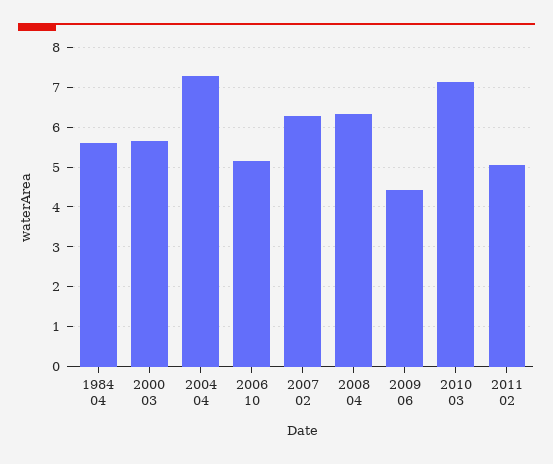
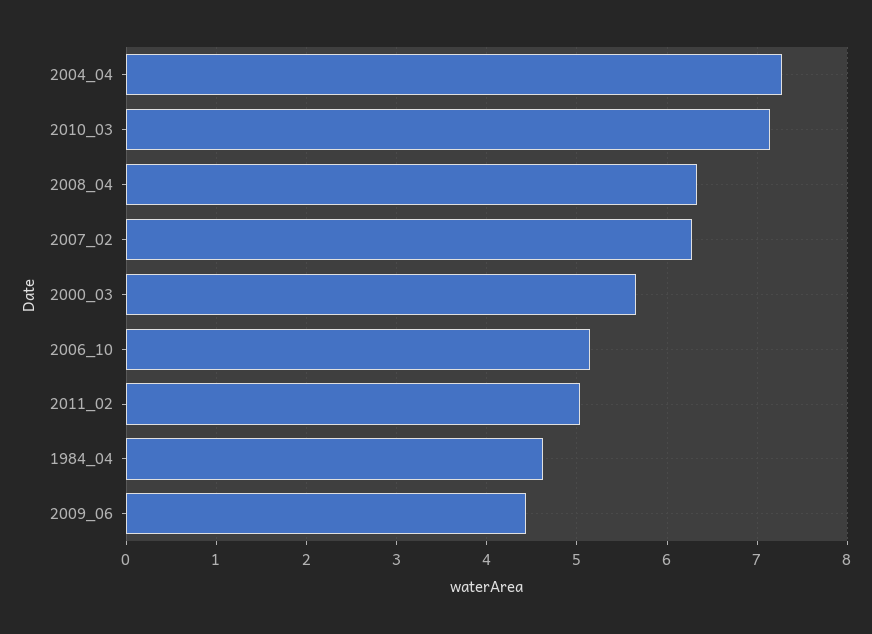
1984 04: 5.6 -> 4.6

